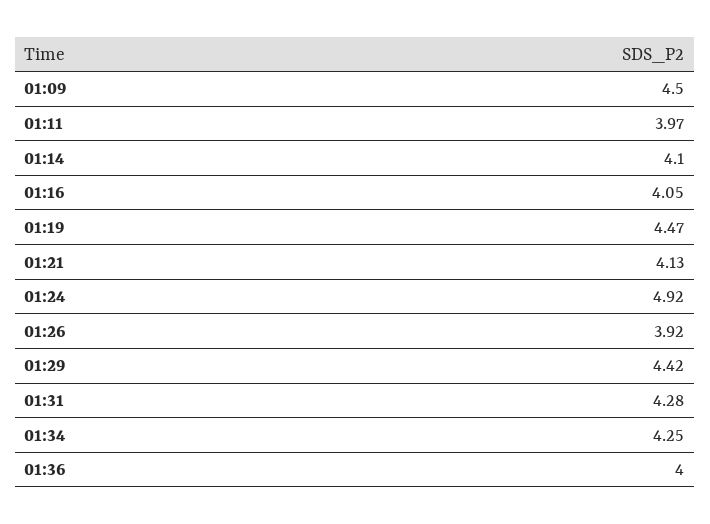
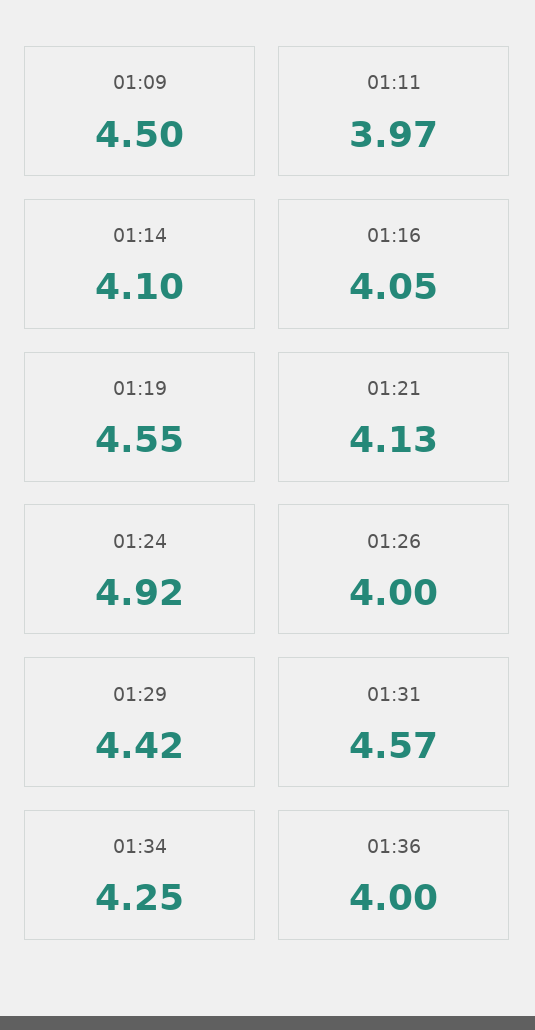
01:19: 4.47 -> 4.55
01:26: 3.92 -> 4
01:31: 4.28 -> 4.57

